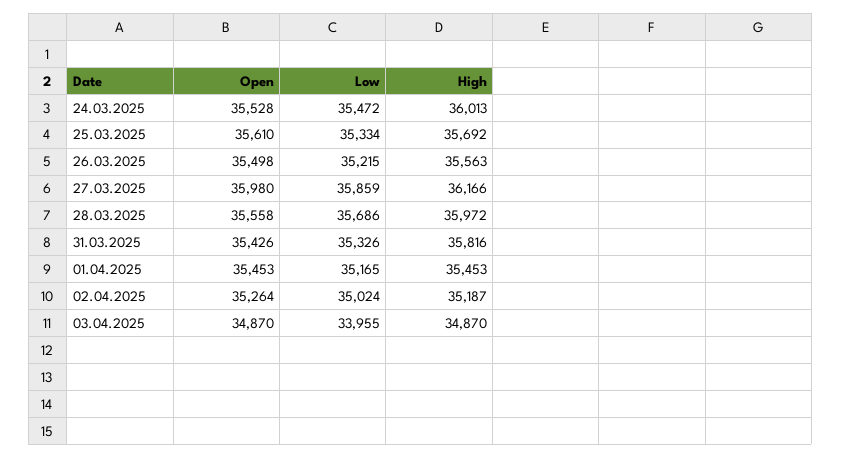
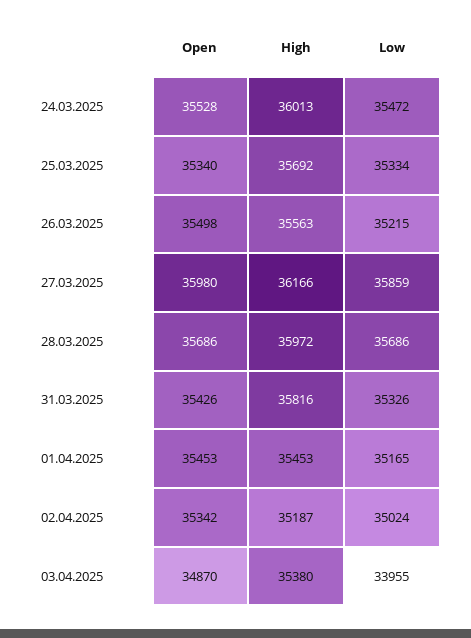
Open, 25.03.2025: 35610 -> 35340
Open, 28.03.2025: 35558 -> 35686
Open, 02.04.2025: 35264 -> 35342
High, 03.04.2025: 34870 -> 35380

